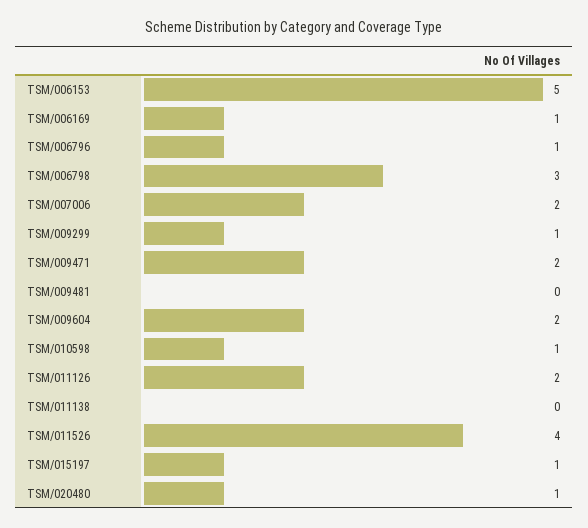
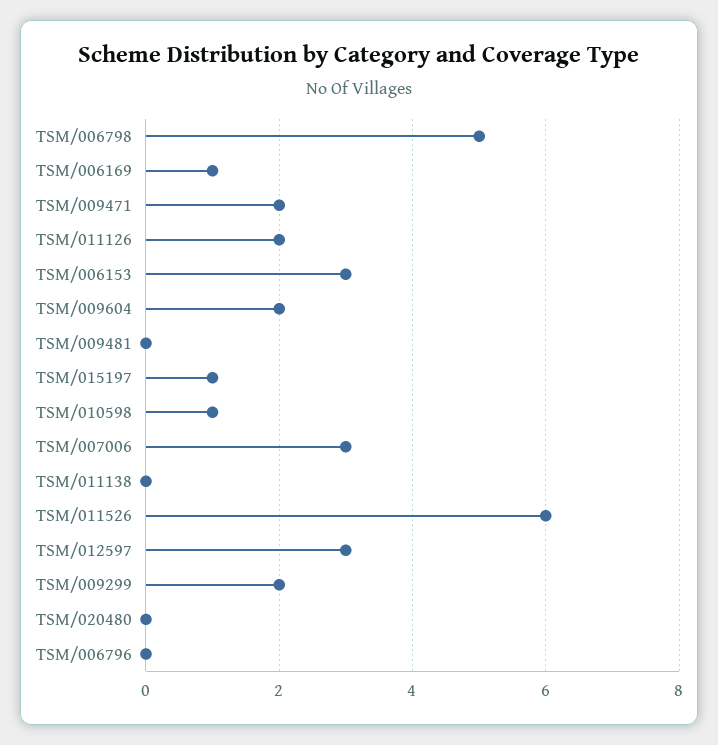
TSM/006153: 5 -> 3
TSM/006796: 1 -> 0
TSM/006798: 3 -> 5
TSM/007006: 2 -> 3
TSM/009299: 1 -> 2
TSM/011526: 4 -> 6
TSM/020480: 1 -> 0
TSM/012597: none -> 3

